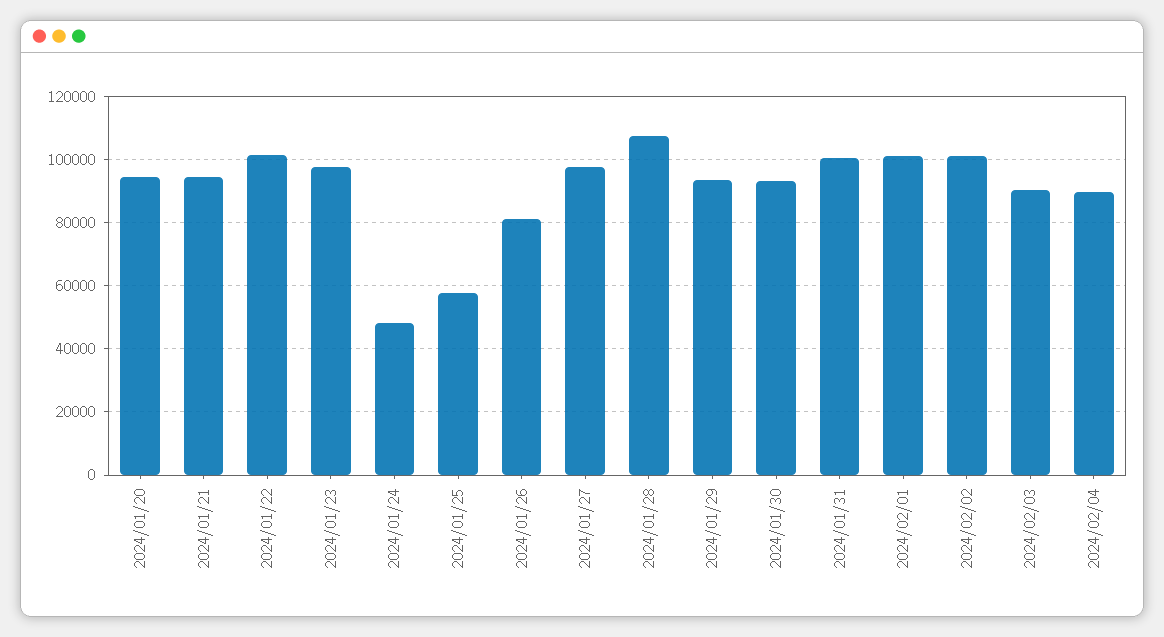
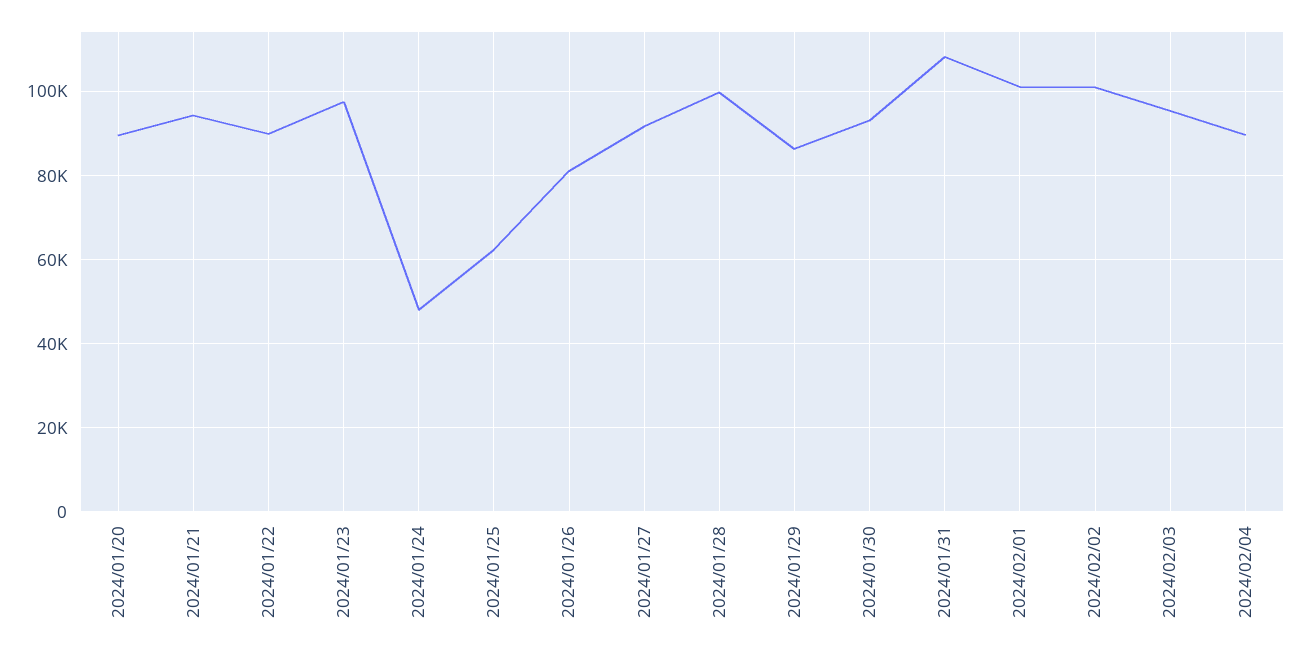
2024/01/20: 94000 -> 90000
2024/01/22: 102000 -> 90000
2024/01/25: 58000 -> 62000
2024/01/27: 98000 -> 92000
2024/01/28: 108000 -> 100000
2024/01/29: 94000 -> 86000
2024/01/31: 100000 -> 108000
2024/02/03: 90000 -> 96000

